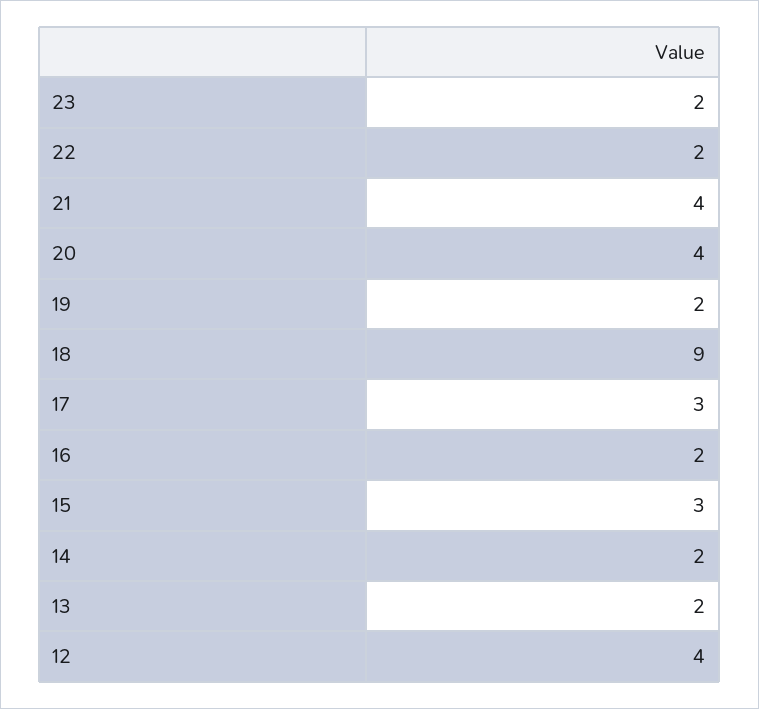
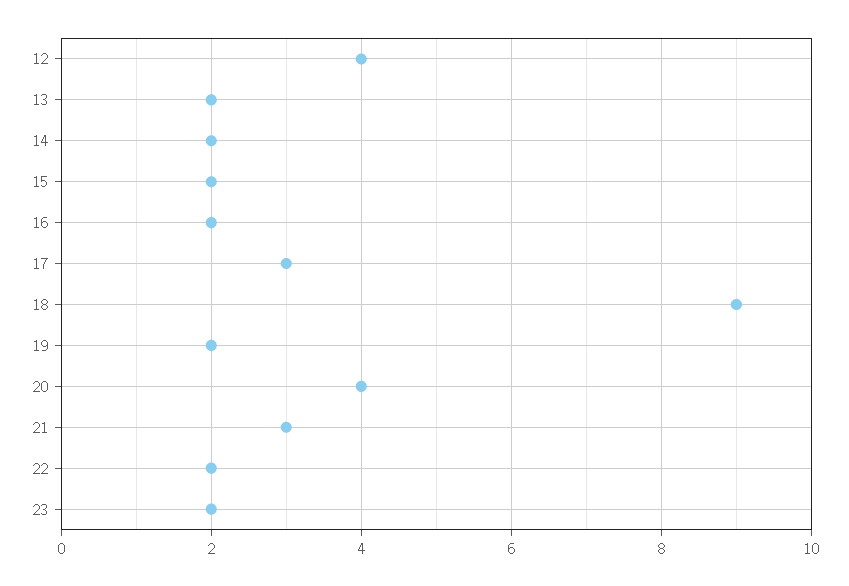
21: 4 -> 3
15: 3 -> 2

